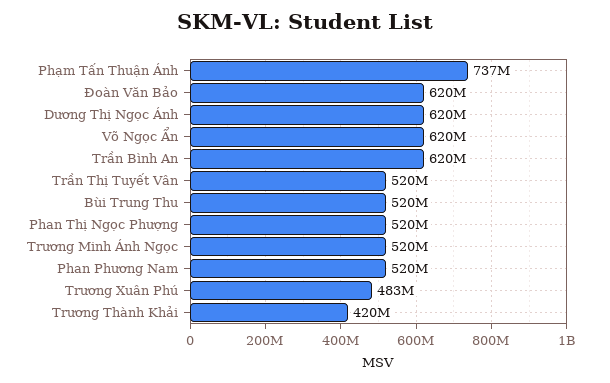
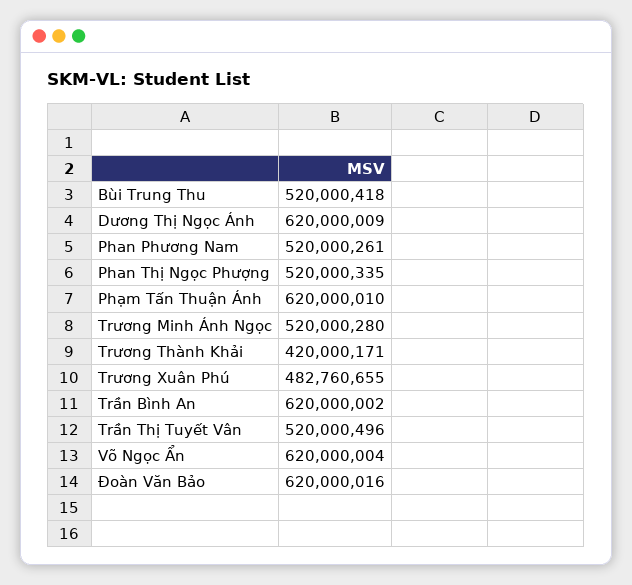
Phạm Tấn Thuận Ánh: 737000000 -> 620000010

